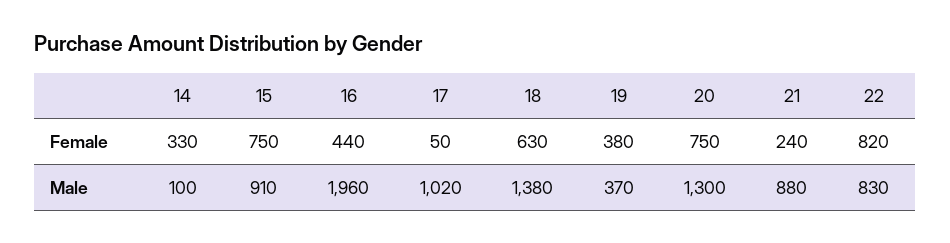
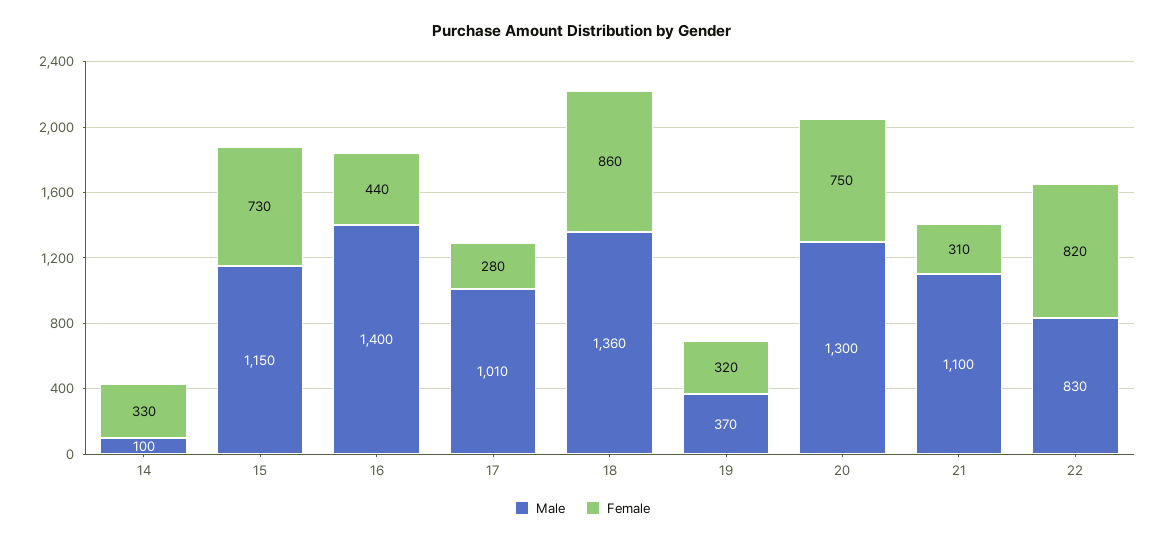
Female, 15: 750 -> 730
Female, 17: 50 -> 280
Female, 18: 630 -> 860
Female, 19: 380 -> 320
Female, 21: 240 -> 310
Male, 15: 910 -> 1150
Male, 16: 1960 -> 1400
Male, 17: 1020 -> 1010
Male, 18: 1380 -> 1360
Male, 21: 880 -> 1100

